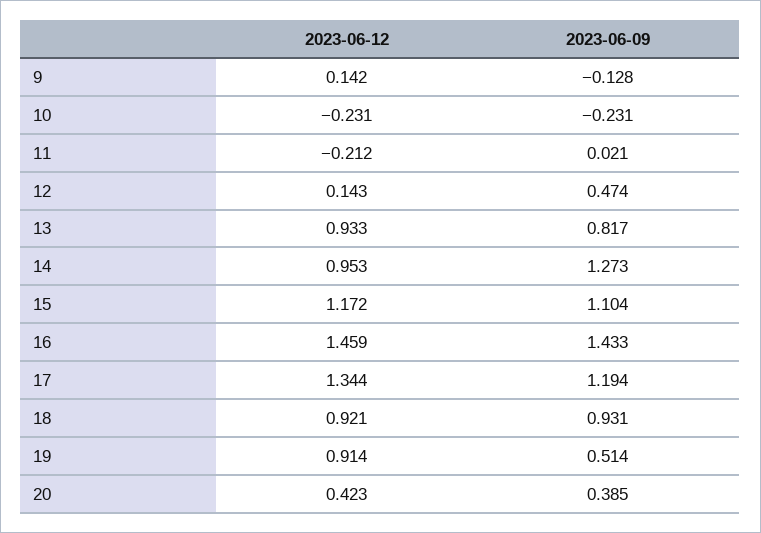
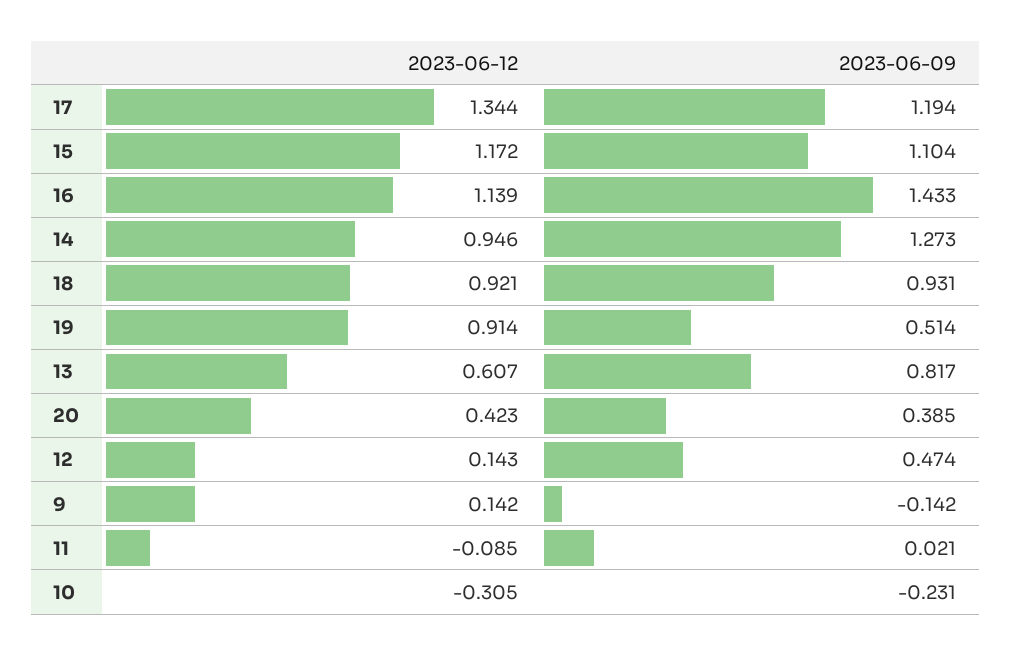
2023-06-09, 9: -0.128 -> -0.142
2023-06-12, 10: -0.231 -> -0.305
2023-06-12, 11: -0.212 -> -0.085
2023-06-12, 13: 0.933 -> 0.607
2023-06-12, 14: 0.953 -> 0.946
2023-06-12, 16: 1.459 -> 1.139

